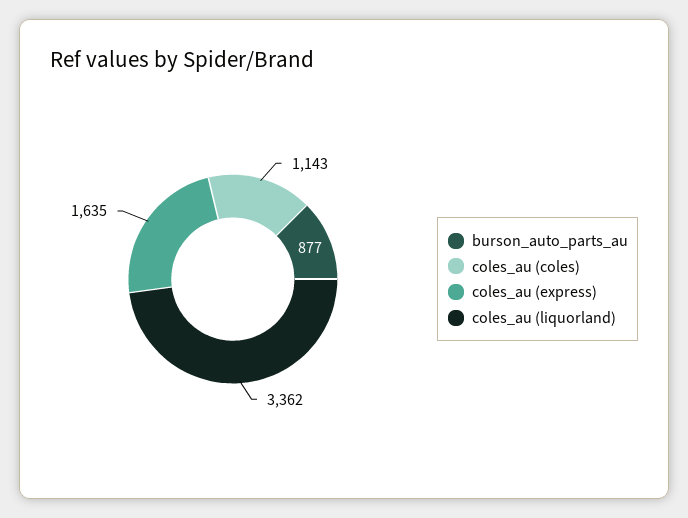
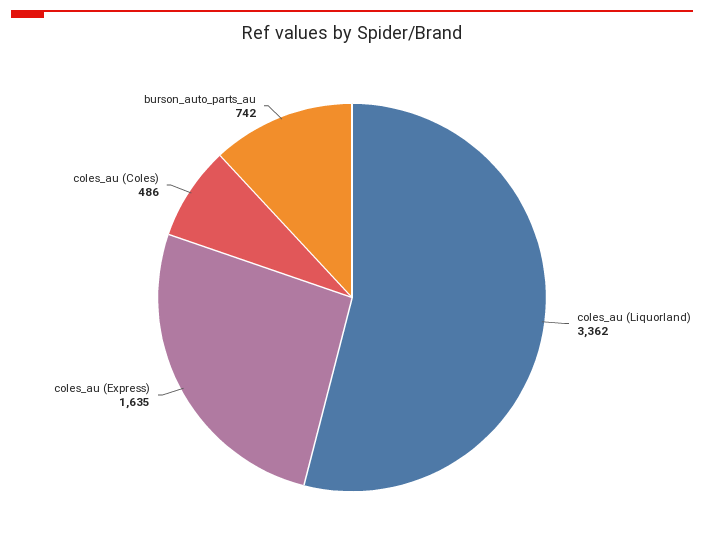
burson_auto_parts_au: 877 -> 742
coles_au (coles): 1143 -> 486

